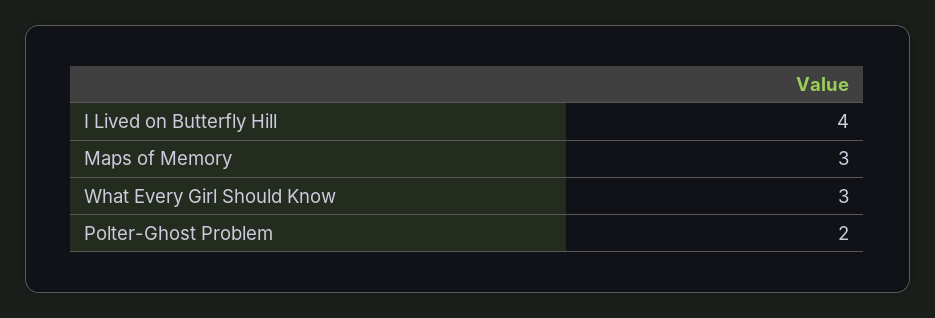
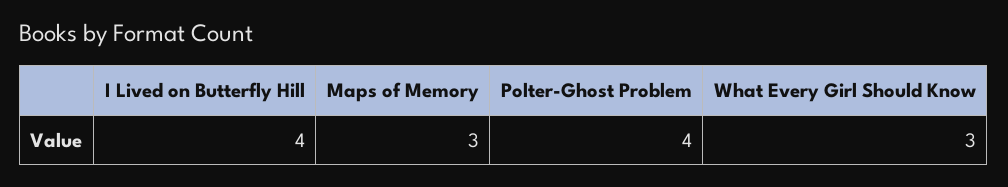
Polter-Ghost Problem: 2 -> 4

